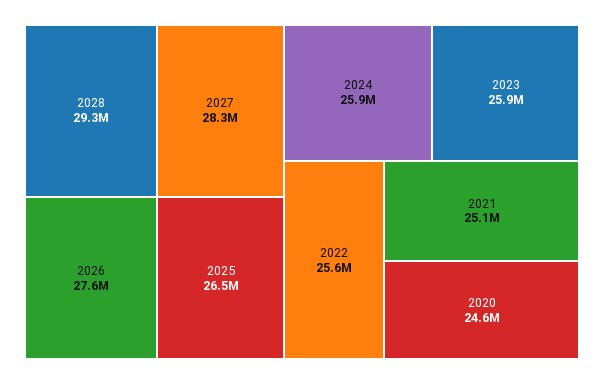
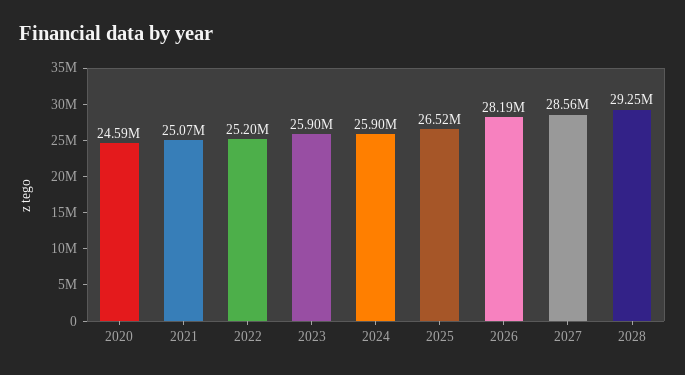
2027: 28300000 -> 28560000
2026: 27600000 -> 28190000
2022: 25600000 -> 25200000

